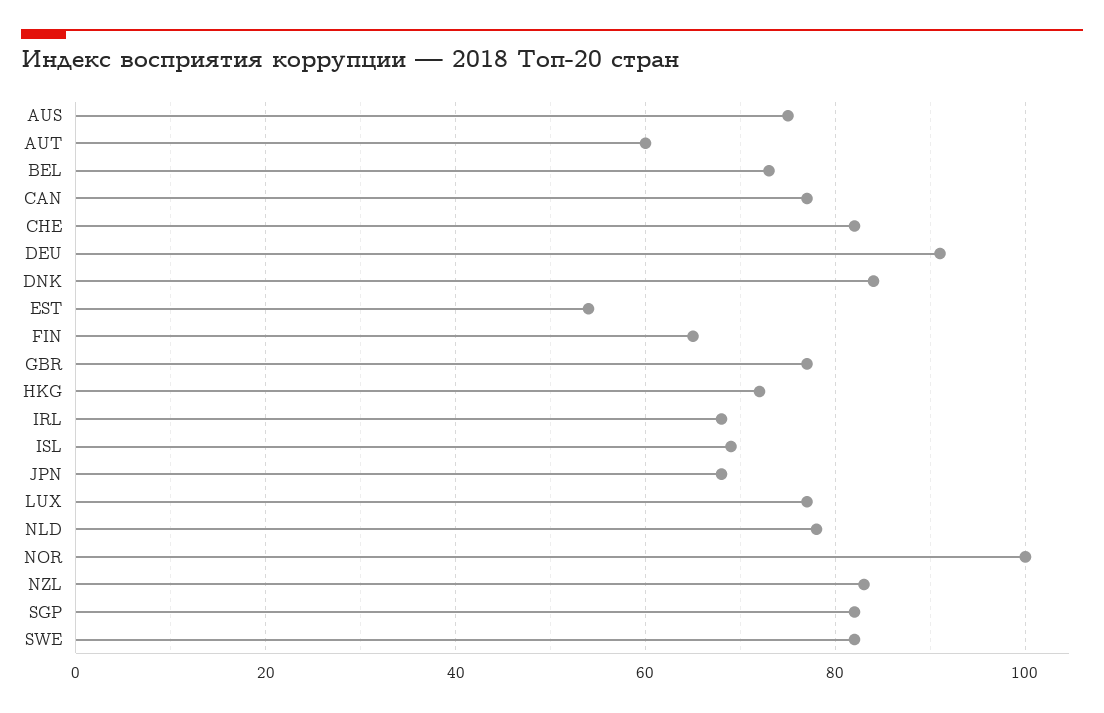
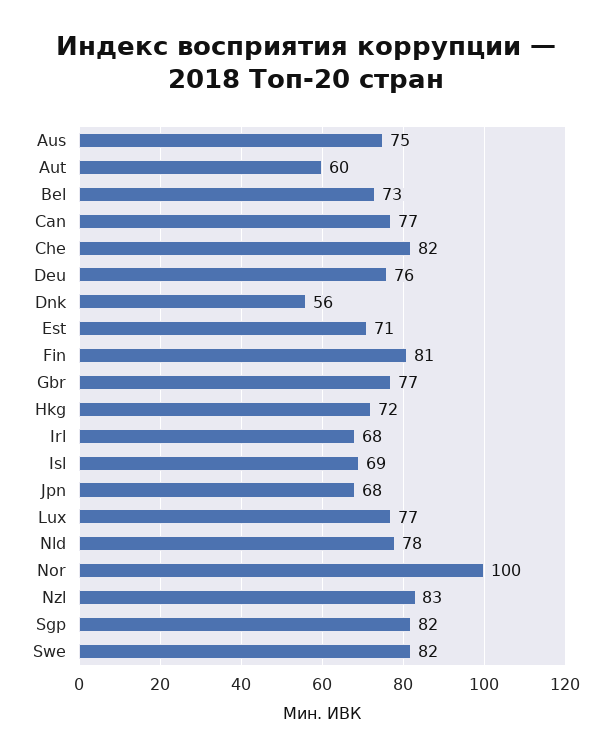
DEU: 90 -> 76
DNK: 85 -> 56
EST: 55 -> 71
FIN: 65 -> 81

